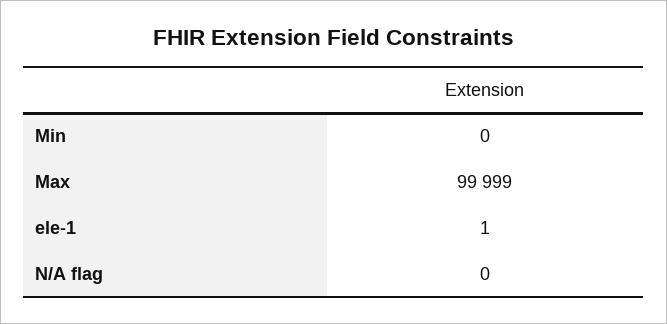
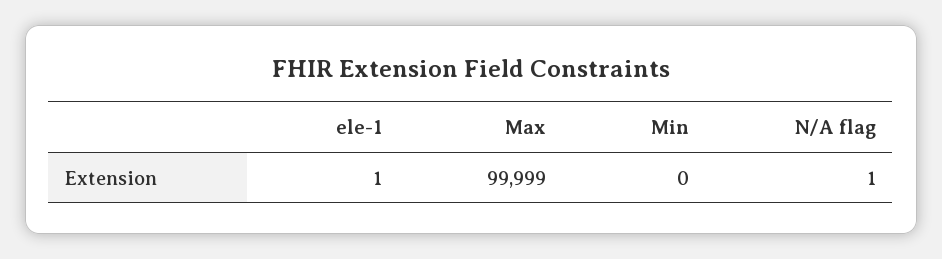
N/A flag: 0 -> 1

